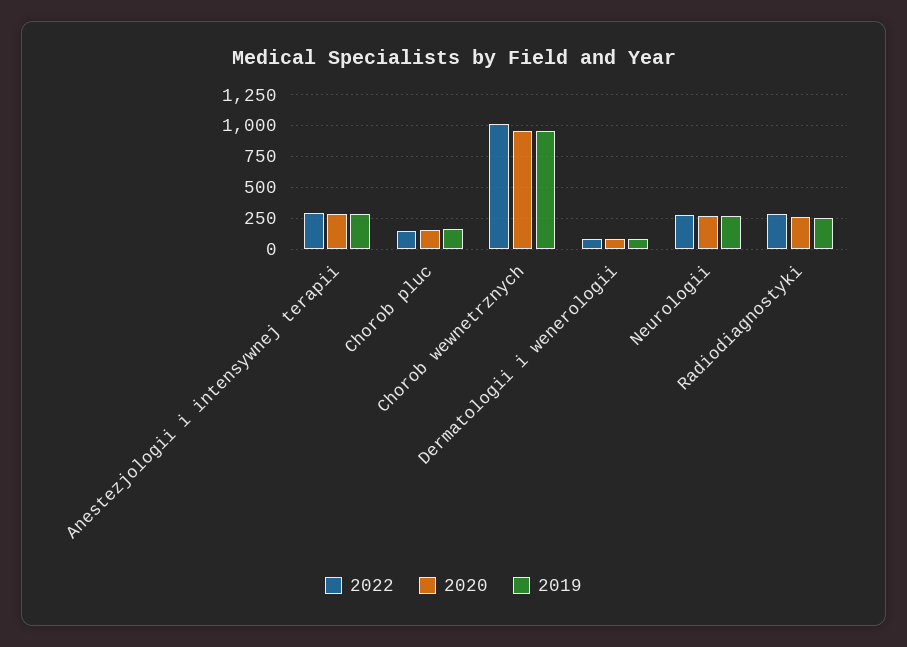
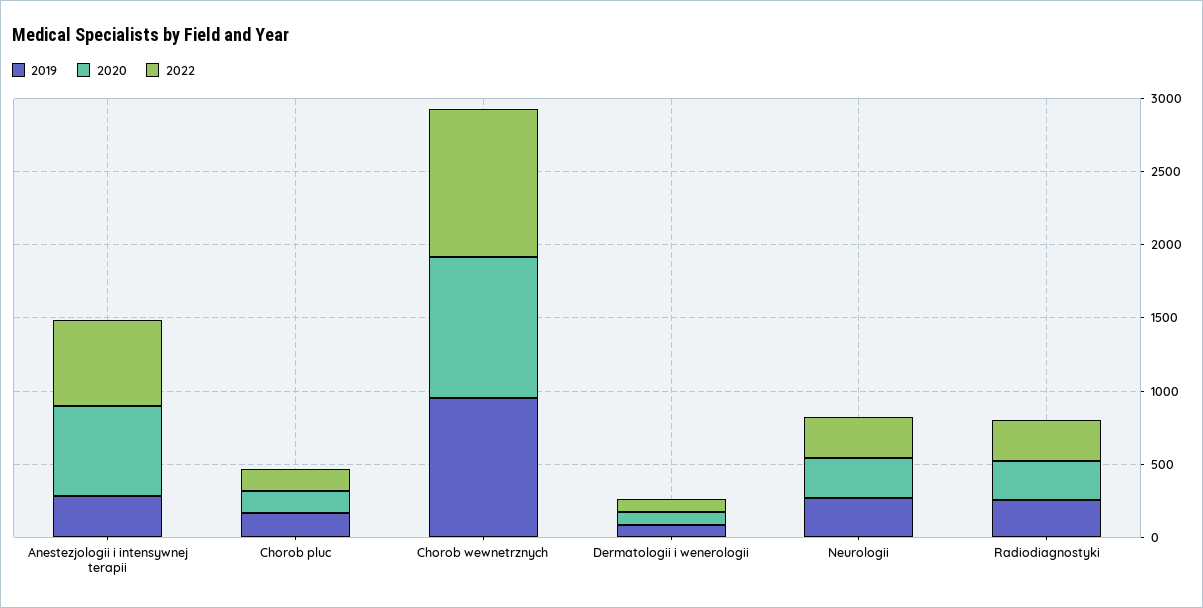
2022, Anestezjologii i intensywnej terapii: 300 -> 600
2020, Anestezjologii i intensywnej terapii: 300 -> 600

